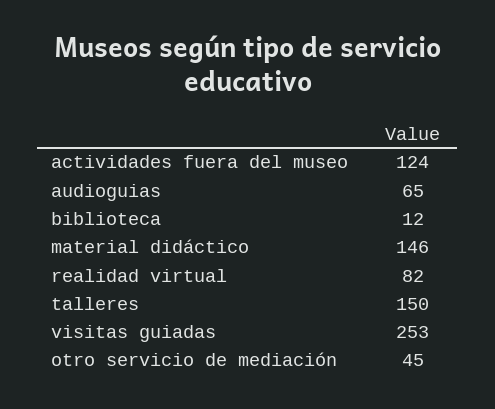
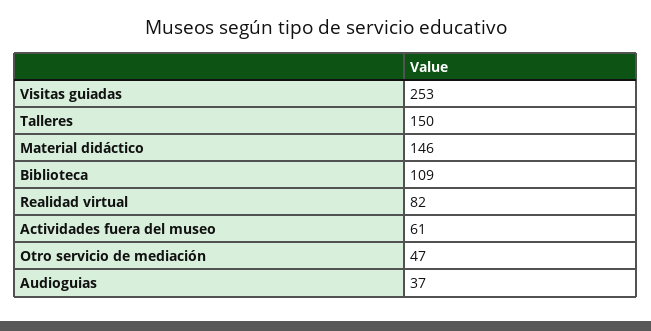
actividades fuera del museo: 124 -> 61
audioguias: 65 -> 37
biblioteca: 12 -> 109
otro servicio de mediación: 45 -> 47

